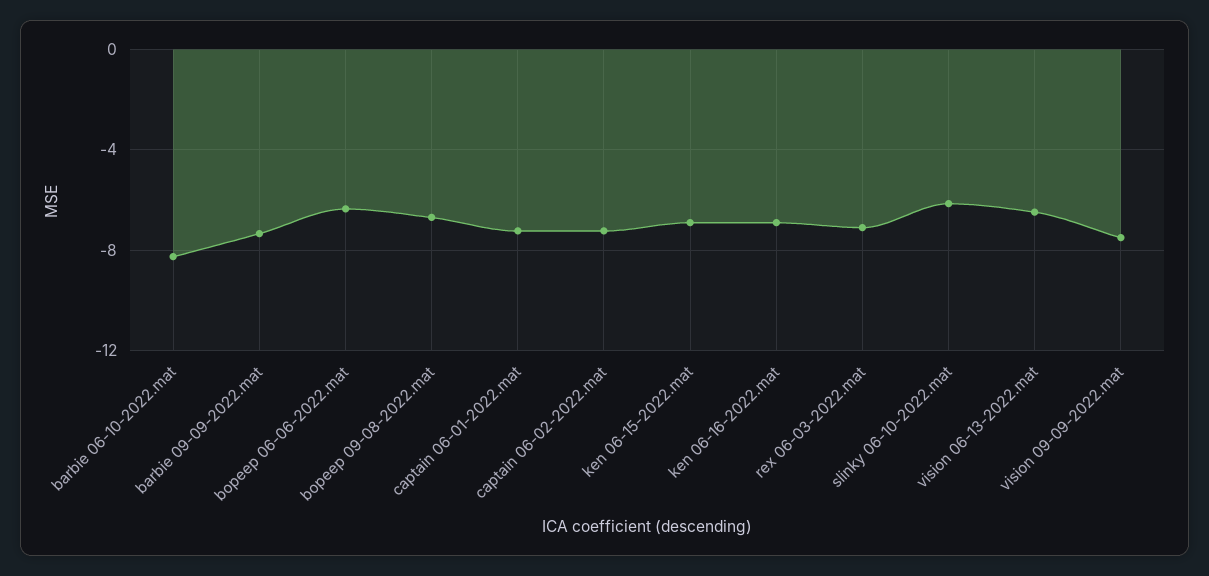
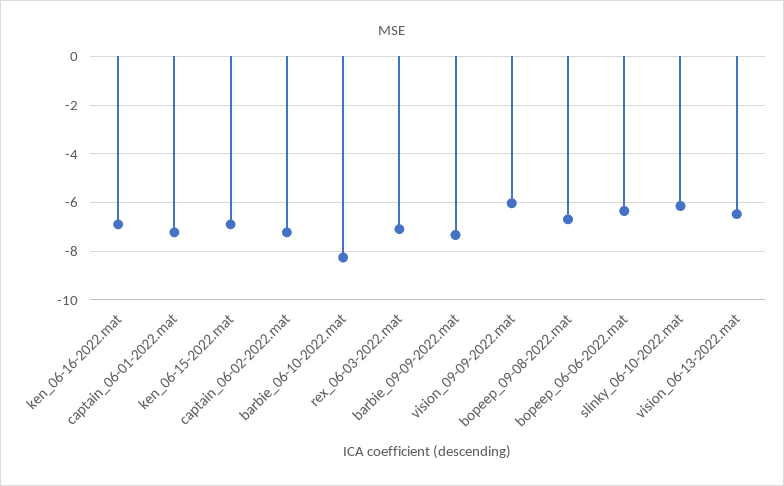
vision 09-09-2022.mat: -7.5 -> -6

